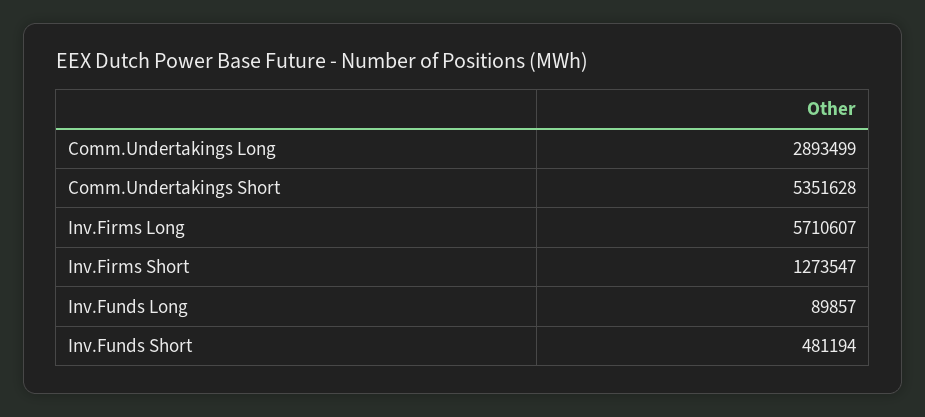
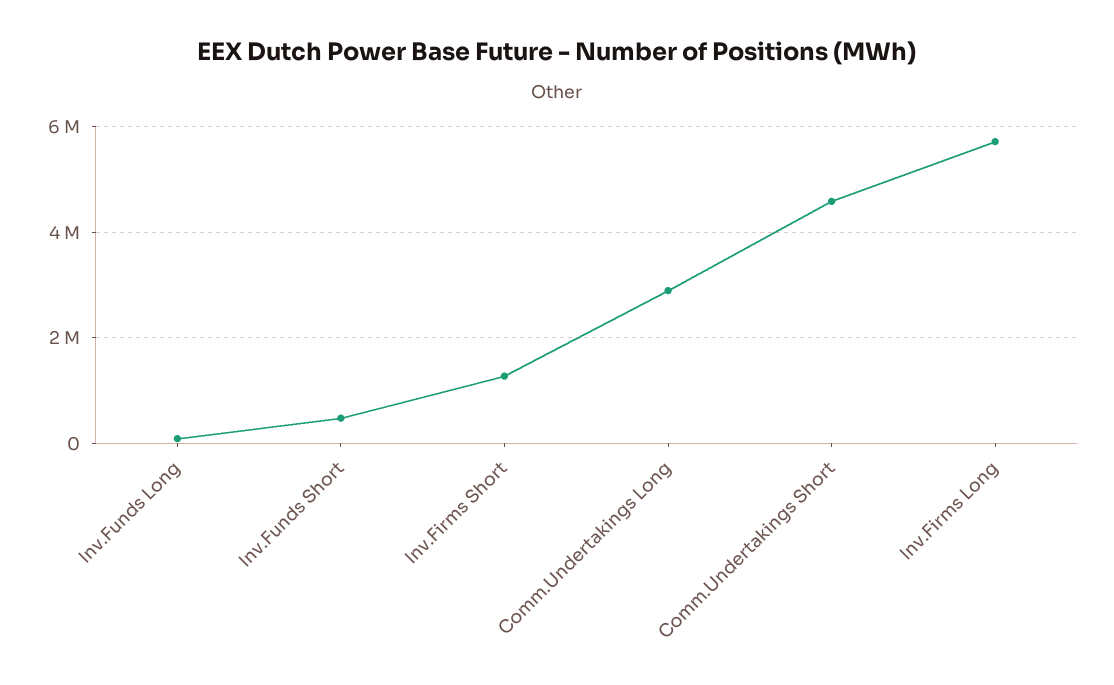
Comm.Undertakings Short: 5351628 -> 4600000

